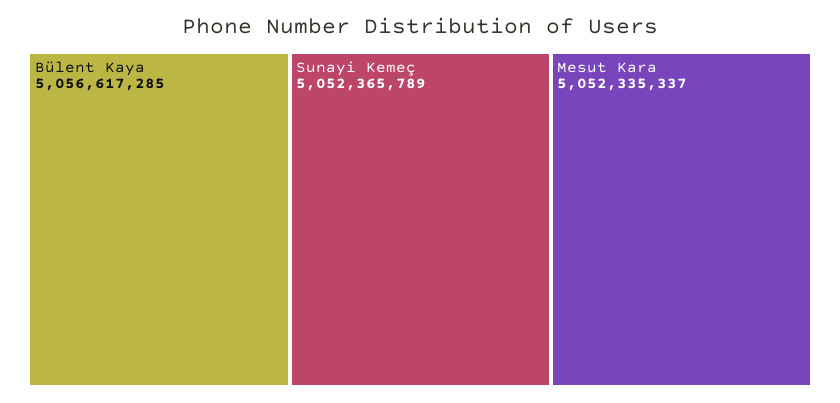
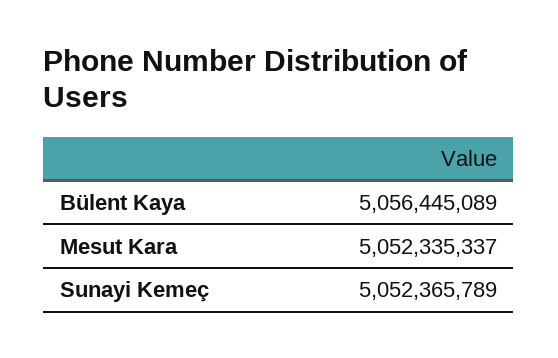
Bülent Kaya: 5056617285 -> 5056445089

